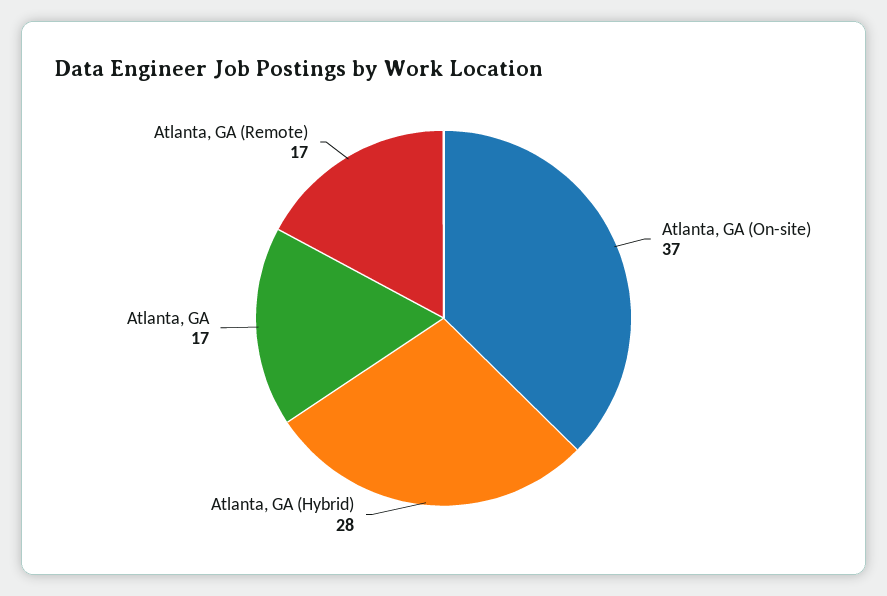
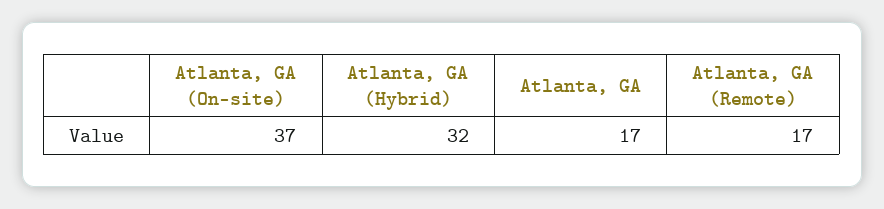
Atlanta, GA (Hybrid): 28 -> 32

